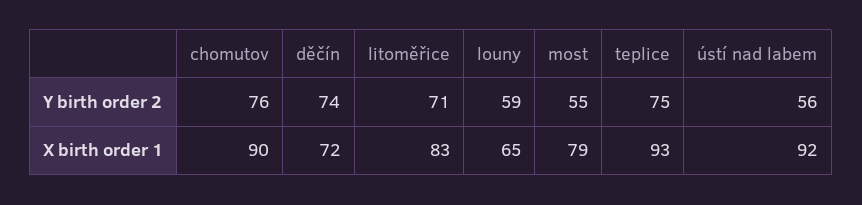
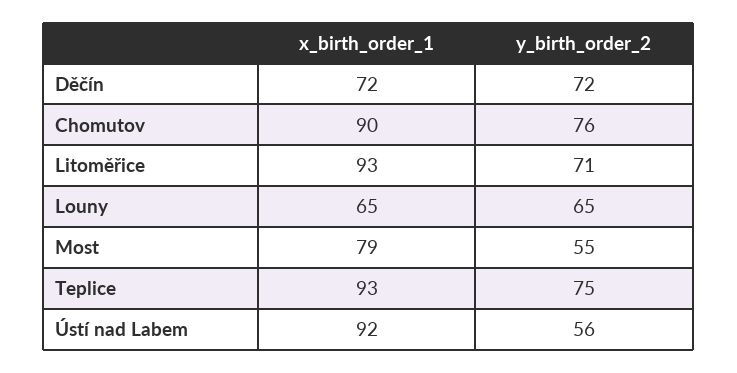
děčín, Y birth order 2: 74 -> 72
louny, Y birth order 2: 59 -> 65
litoměřice, X birth order 1: 83 -> 93

